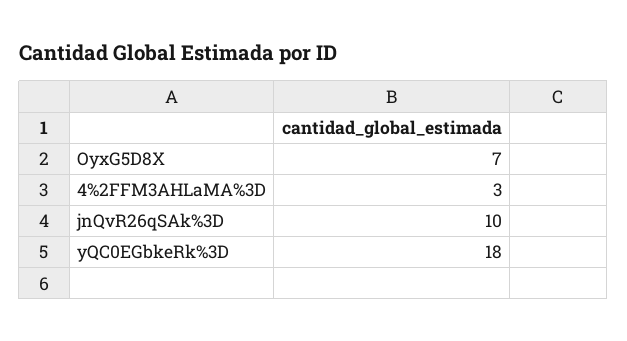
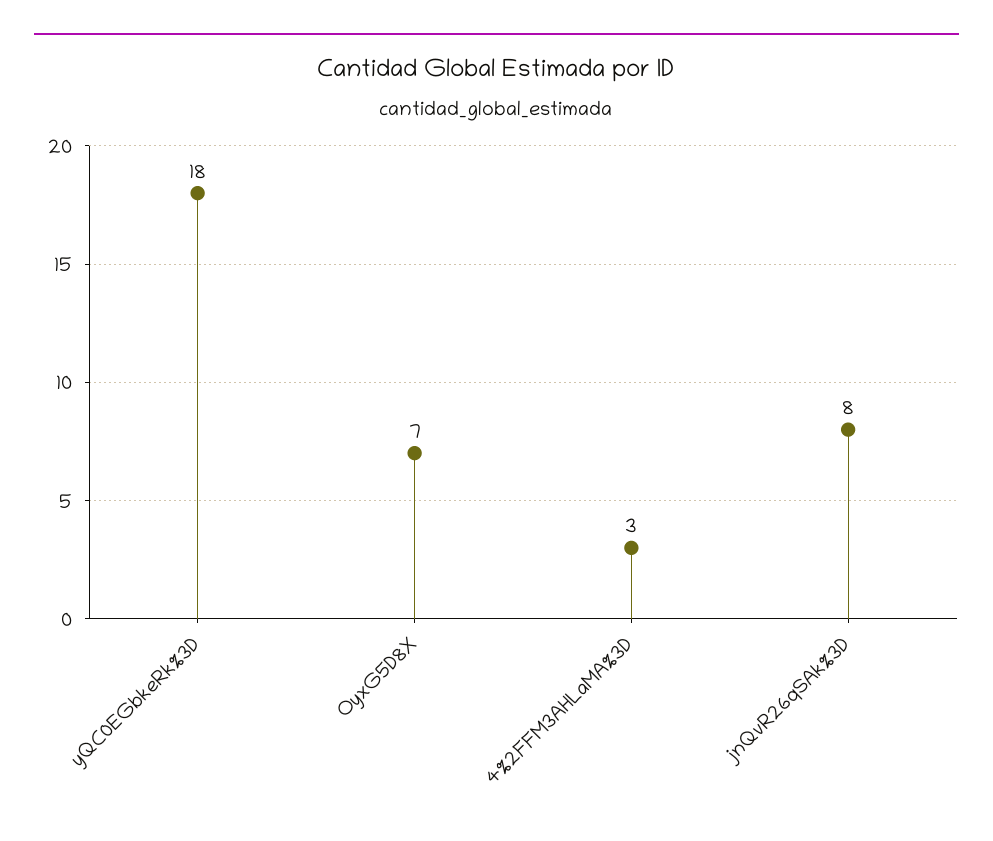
jnQvR26qSAk%3D: 10 -> 8

